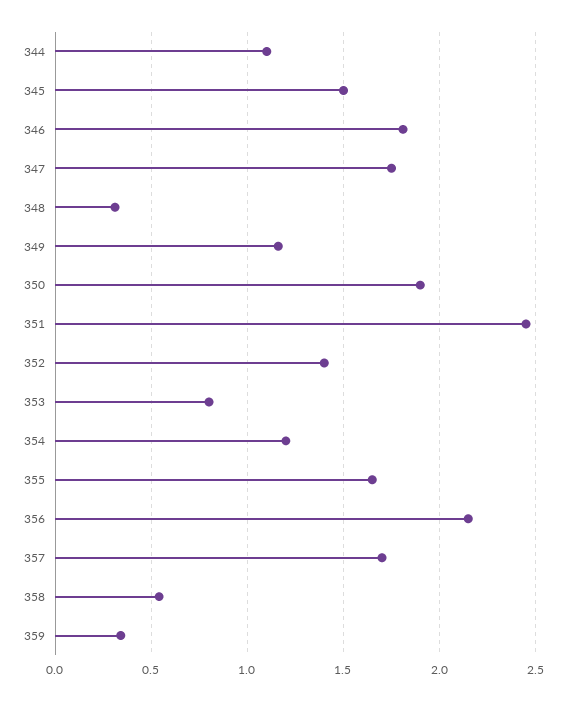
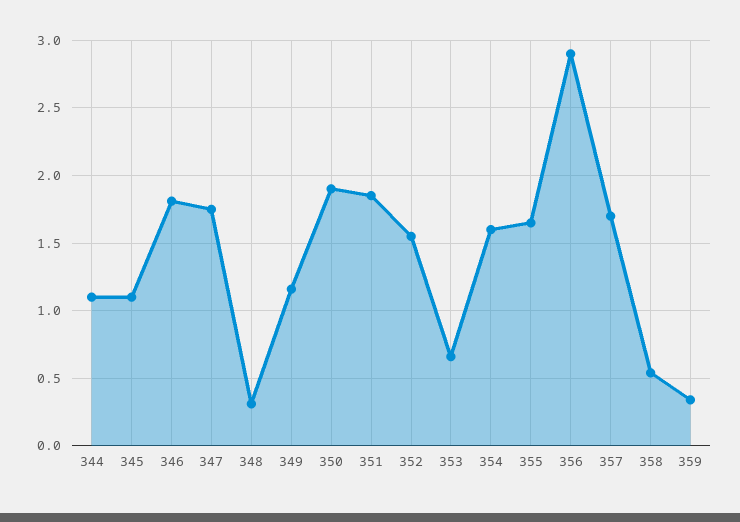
345: 1.5 -> 1.1
351: 2.45 -> 1.85
352: 1.4 -> 1.55
353: 0.8 -> 0.65
354: 1.2 -> 1.6
356: 2.15 -> 2.9

